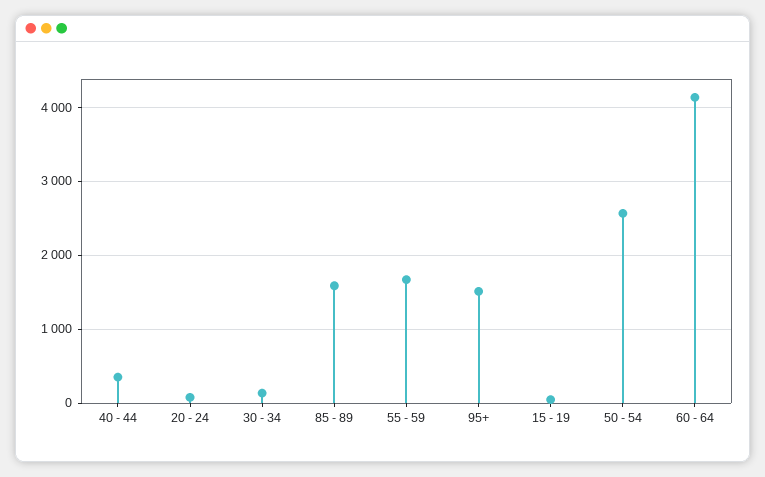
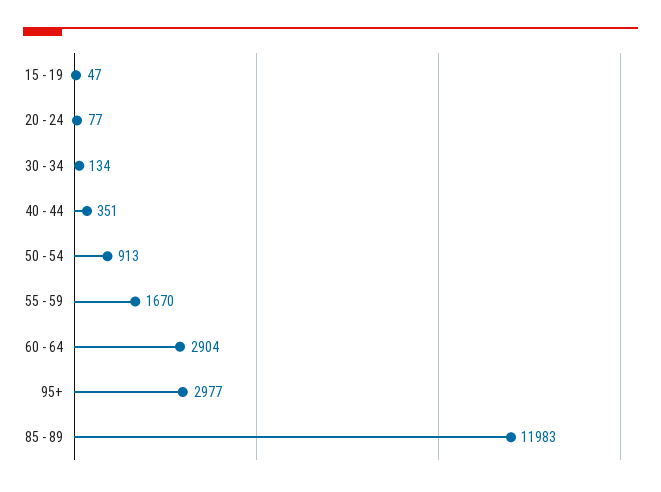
85 - 89: 1600 -> 11983
95+: 1500 -> 2977
50 - 54: 2600 -> 913
60 - 64: 4100 -> 2904

